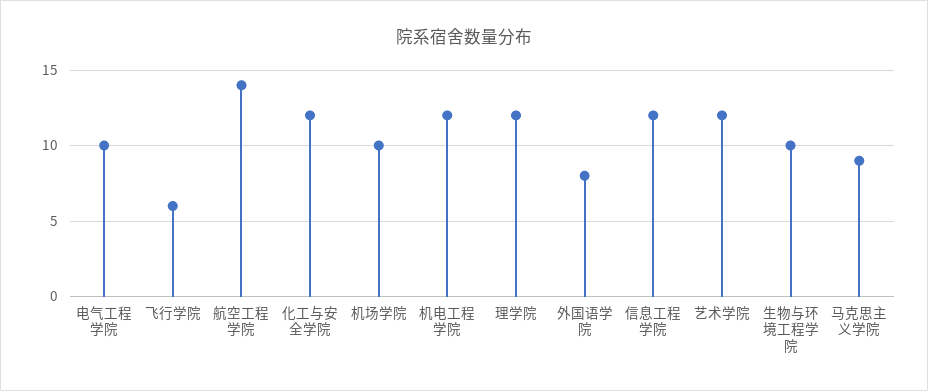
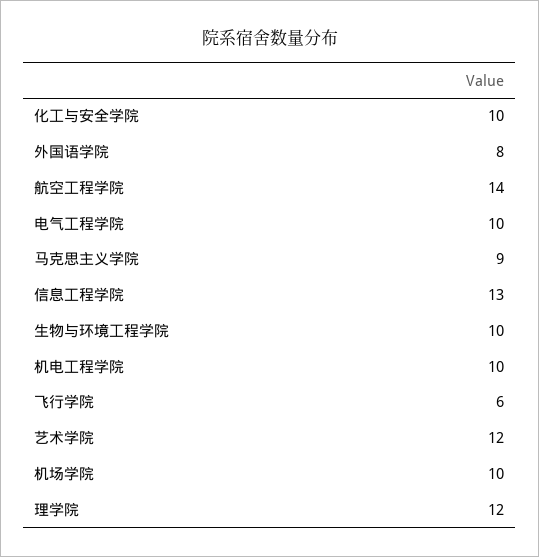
化工与安全学院: 12 -> 10
机电工程学院: 12 -> 10
信息工程学院: 12 -> 13

